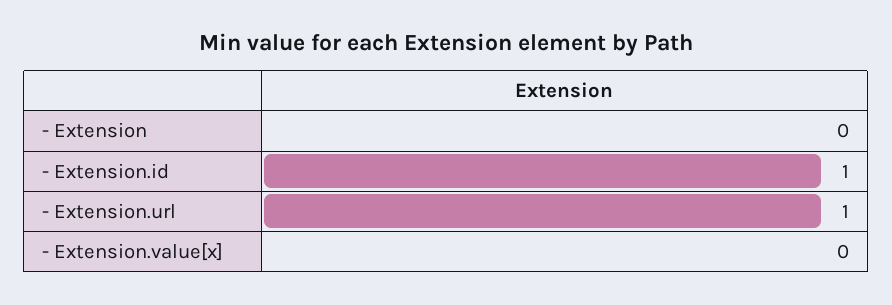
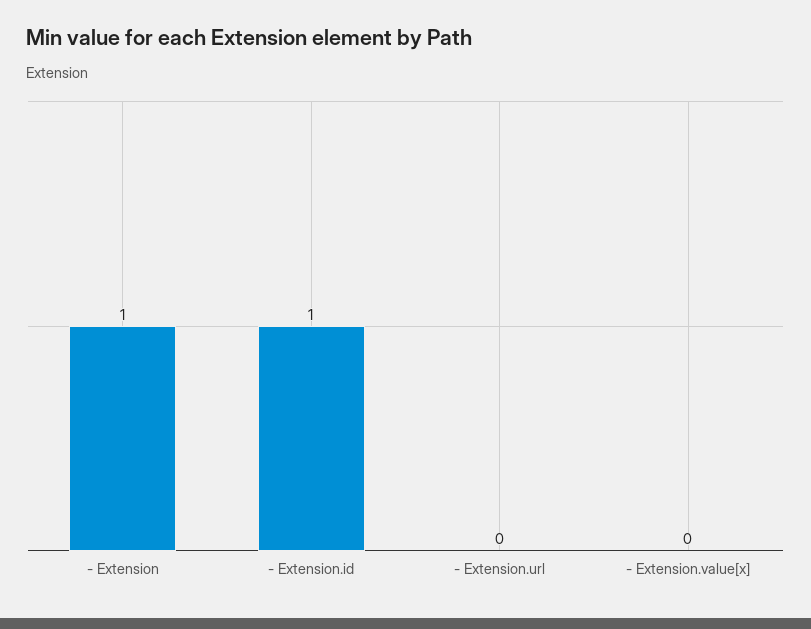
- Extension: 0 -> 1
- Extension.url: 1 -> 0

